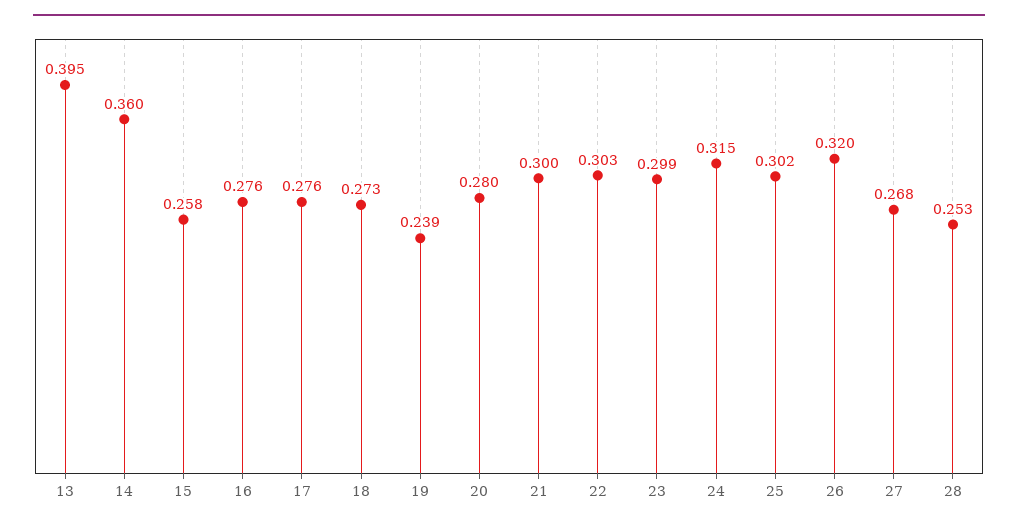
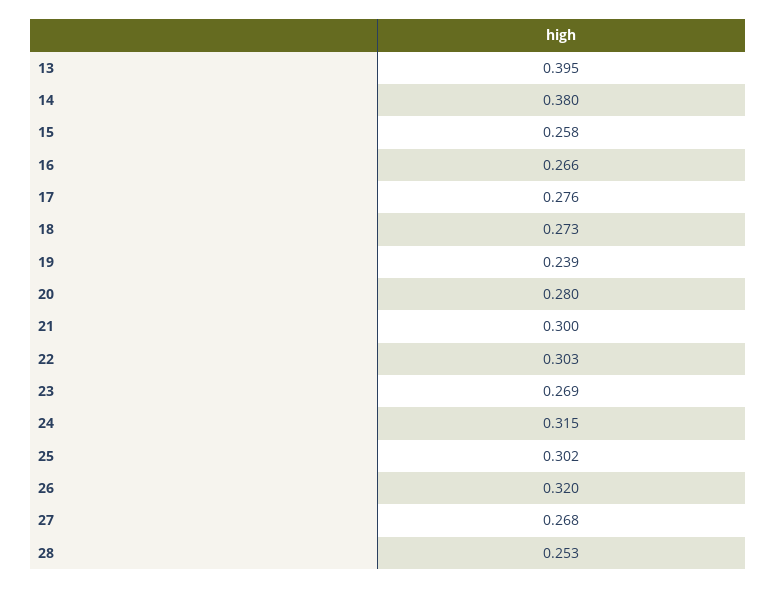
14: 0.36 -> 0.38
16: 0.276 -> 0.266
23: 0.299 -> 0.269

